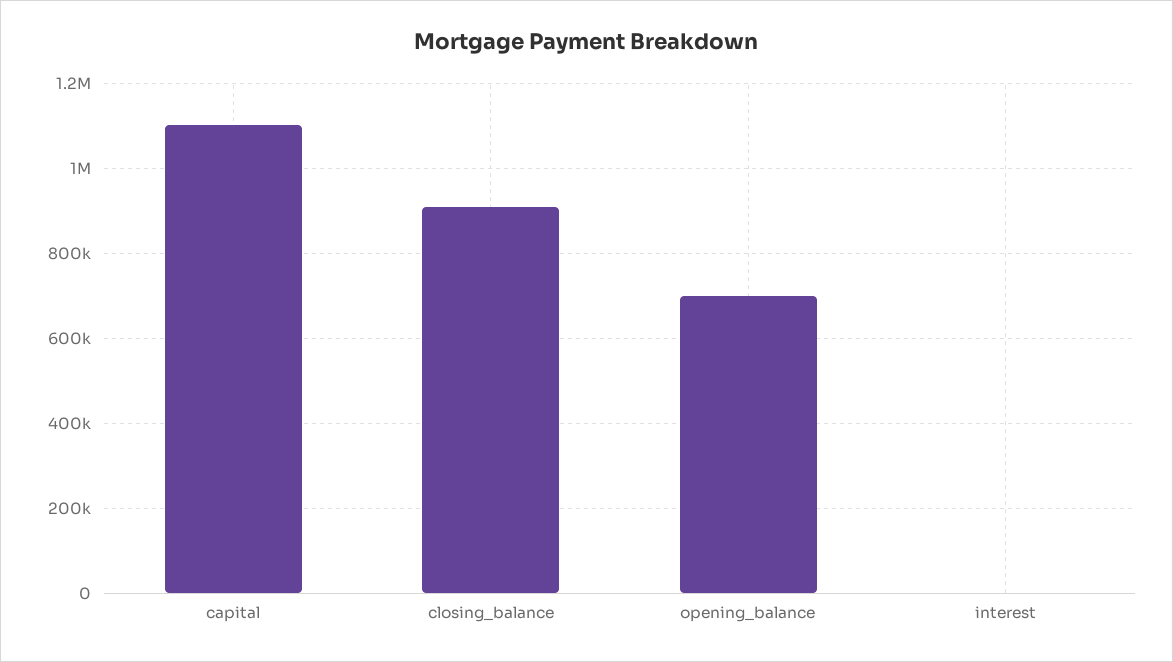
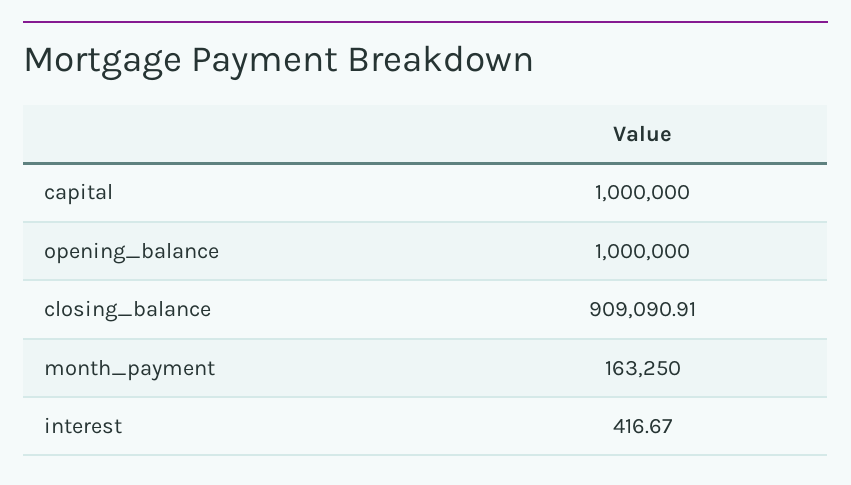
capital: 1100000 -> 1000000
opening_balance: 700000 -> 1000000
month_payment: none -> 163250

